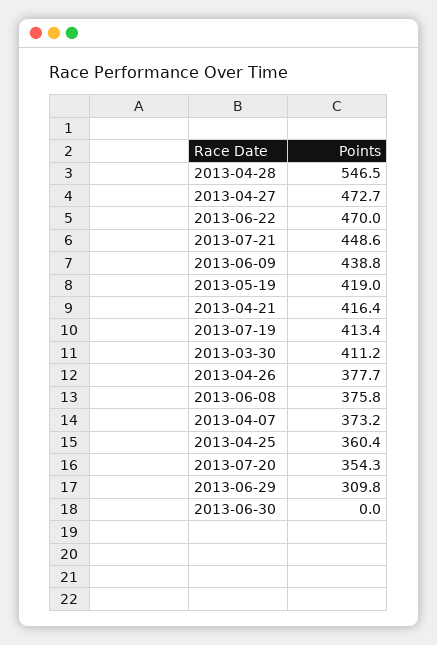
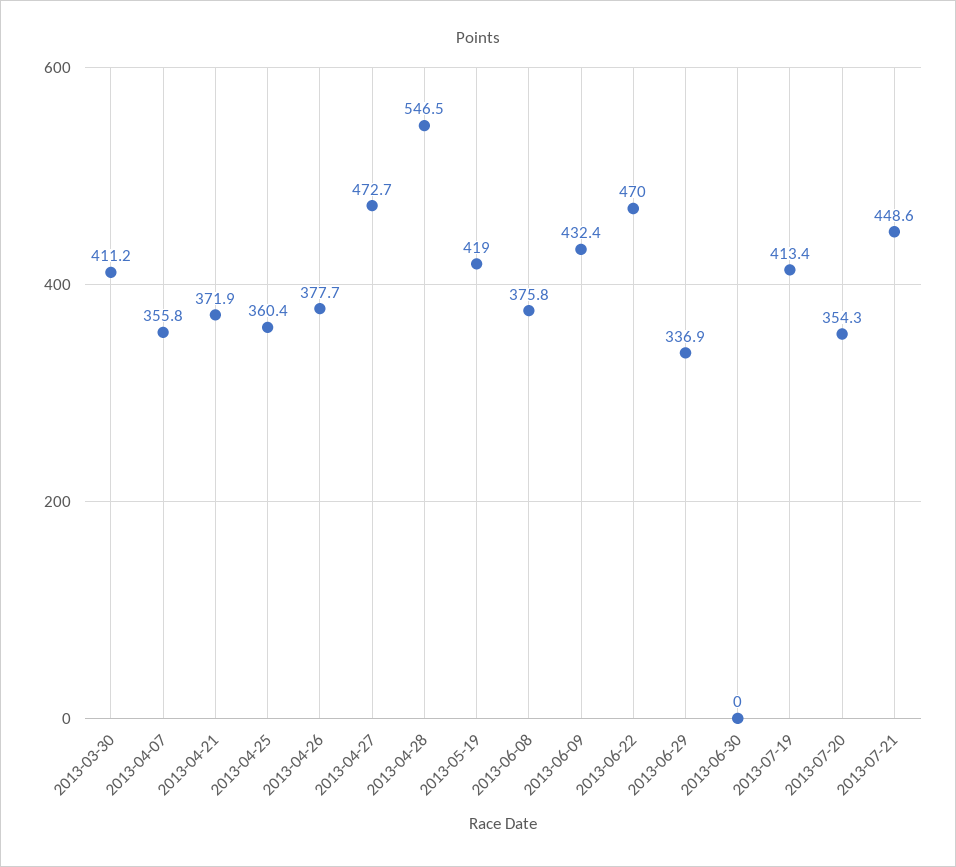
2013-06-09: 438.8 -> 432.4
2013-04-21: 416.4 -> 371.9
2013-04-07: 373.2 -> 355.8
2013-06-29: 309.8 -> 336.9

